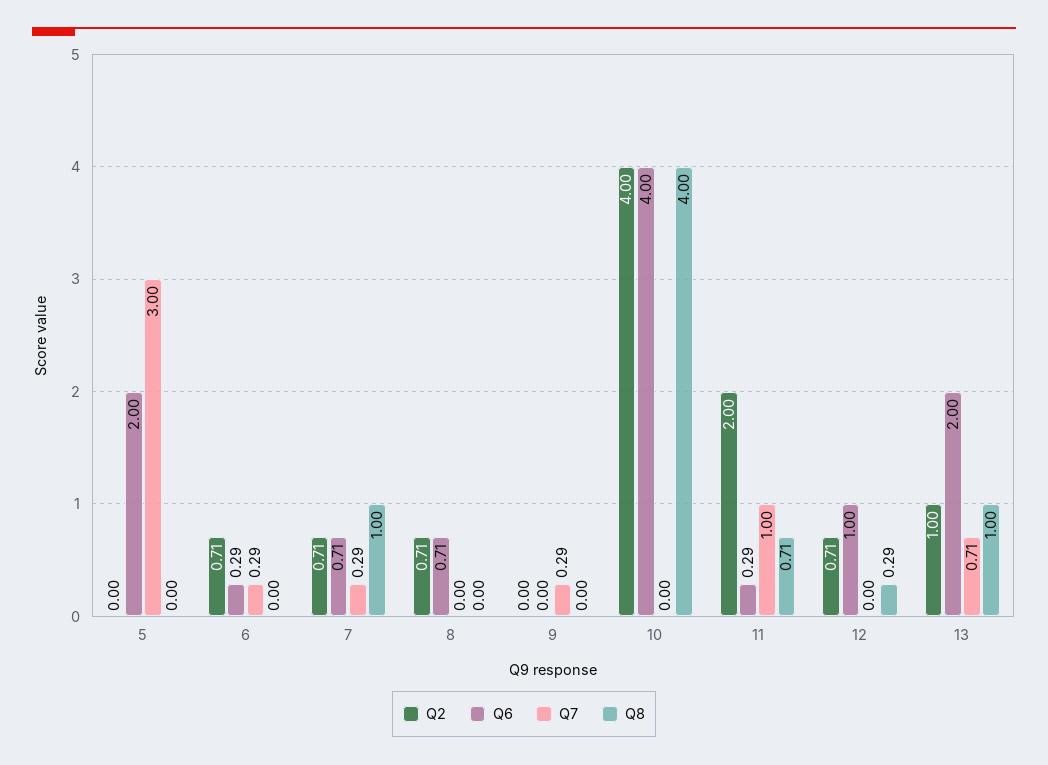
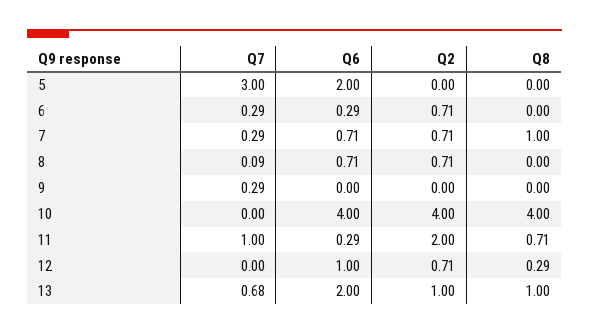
Q7, 8: 0 -> 0.09
Q7, 13: 0.71 -> 0.68

